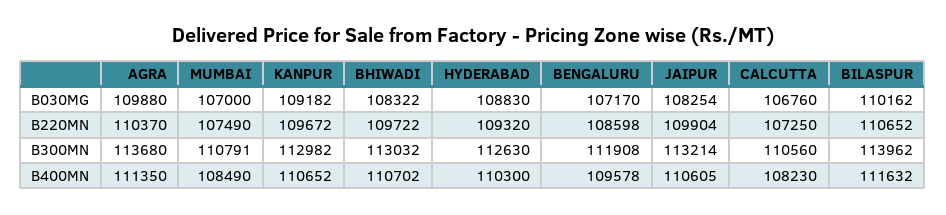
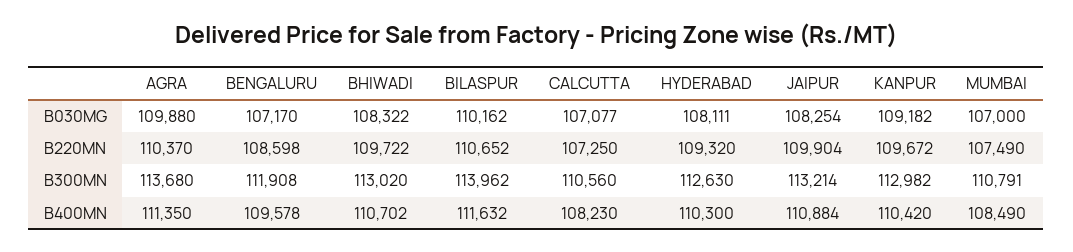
HYDERABAD, B030MG: 108830 -> 108111
CALCUTTA, B030MG: 106760 -> 107077
BHIWADI, B300MN: 113032 -> 113020
KANPUR, B400MN: 110652 -> 110420
JAIPUR, B400MN: 110605 -> 110884

